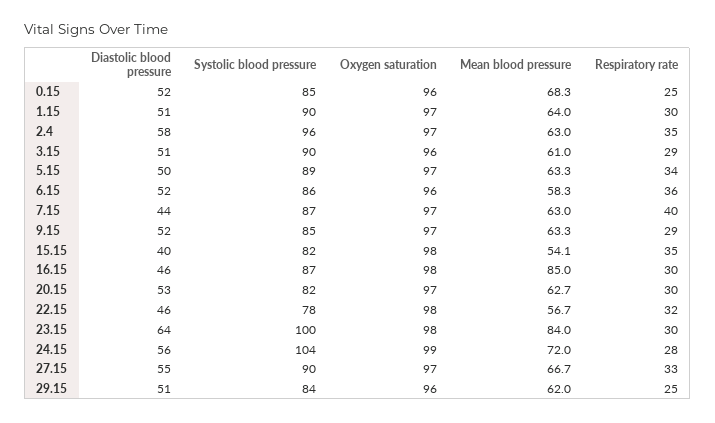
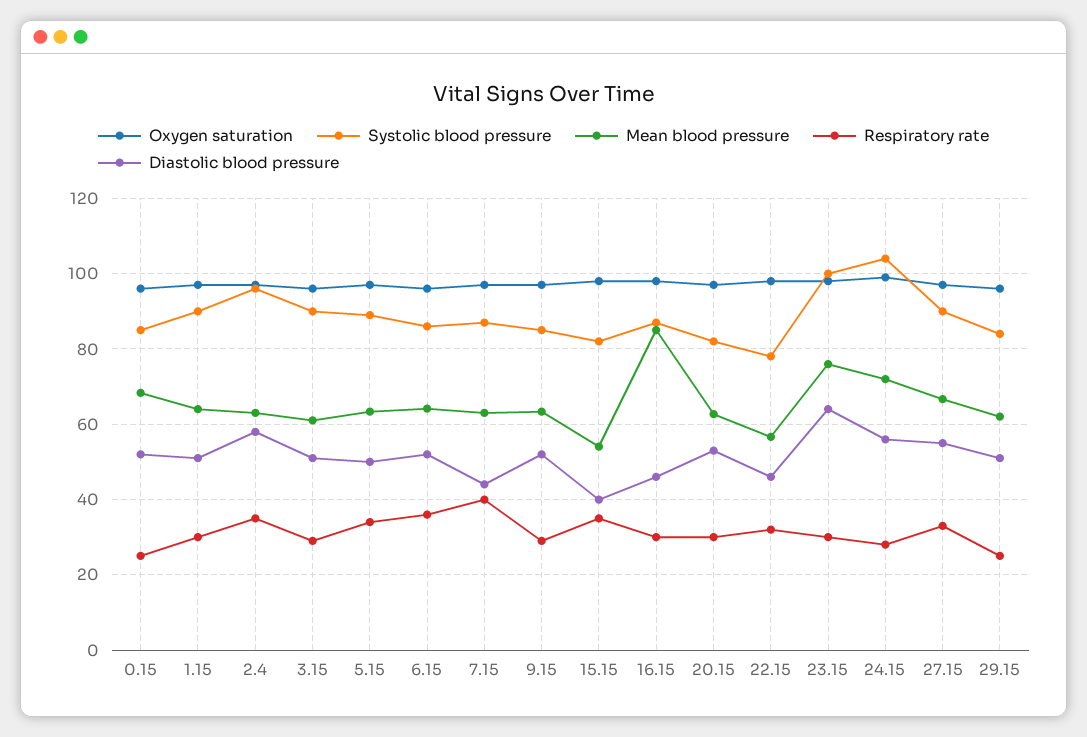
Mean blood pressure, 6.15: 58.3 -> 64
Mean blood pressure, 23.15: 84 -> 76

